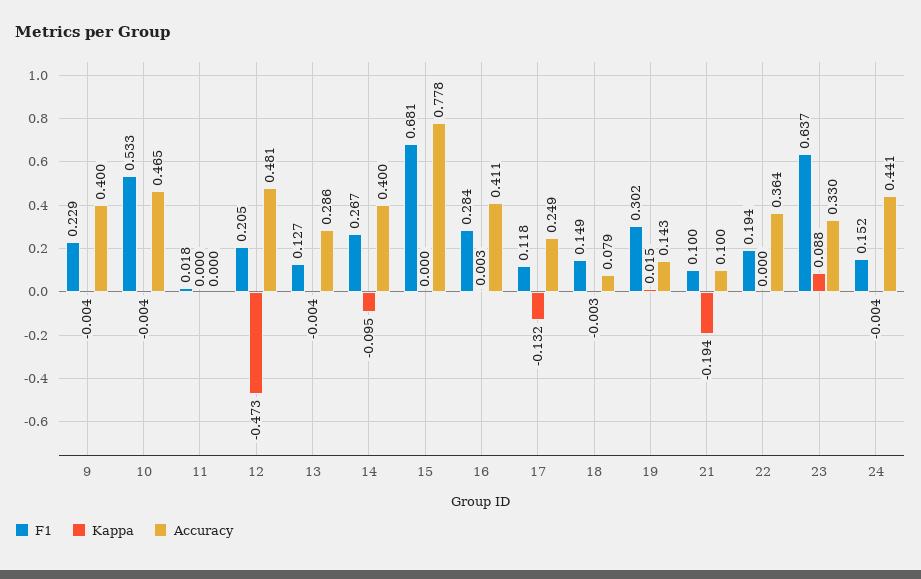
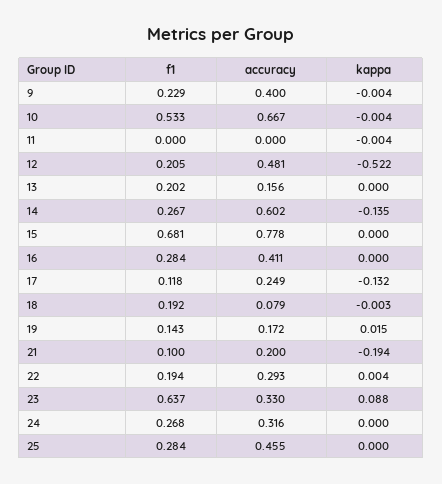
Accuracy, 10: 0.465 -> 0.667
F1, 11: 0.018 -> 0
Kappa, 11: 0 -> -0.004
Kappa, 12: -0.473 -> -0.522
F1, 13: 0.127 -> 0.202
Kappa, 13: -0.004 -> 0
Accuracy, 13: 0.286 -> 0.156
Kappa, 14: -0.095 -> -0.135
Accuracy, 14: 0.4 -> 0.602
Kappa, 16: 0.003 -> 0
F1, 18: 0.149 -> 0.192
F1, 19: 0.302 -> 0.143
Accuracy, 19: 0.143 -> 0.172
Accuracy, 21: 0.1 -> 0.2
Kappa, 22: 0 -> 0.004
Accuracy, 22: 0.364 -> 0.293
F1, 24: 0.152 -> 0.268
Kappa, 24: -0.004 -> 0
Accuracy, 24: 0.441 -> 0.316
F1, 25: none -> 0.284
Accuracy, 25: none -> 0.455
Kappa, 25: none -> 0

